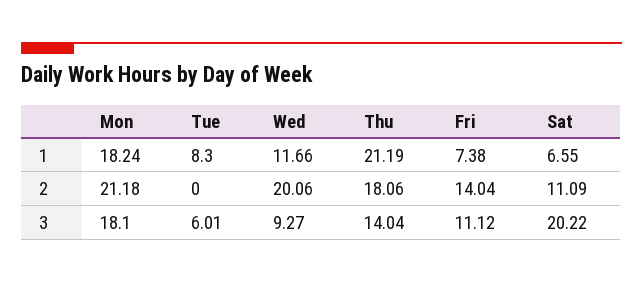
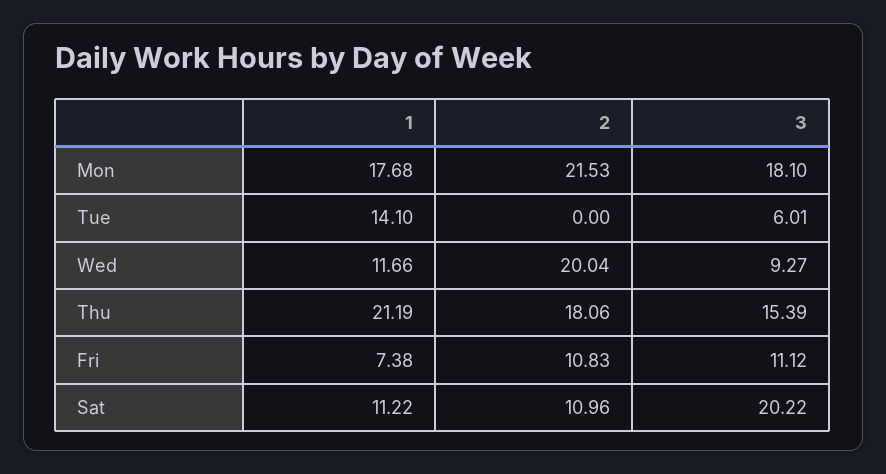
Mon, 1: 18.24 -> 17.68
Tue, 1: 8.3 -> 14.1
Sat, 1: 6.55 -> 11.22
Mon, 2: 21.18 -> 21.53
Wed, 2: 20.06 -> 20.04
Fri, 2: 14.04 -> 10.83
Sat, 2: 11.09 -> 10.96
Thu, 3: 14.04 -> 15.39

